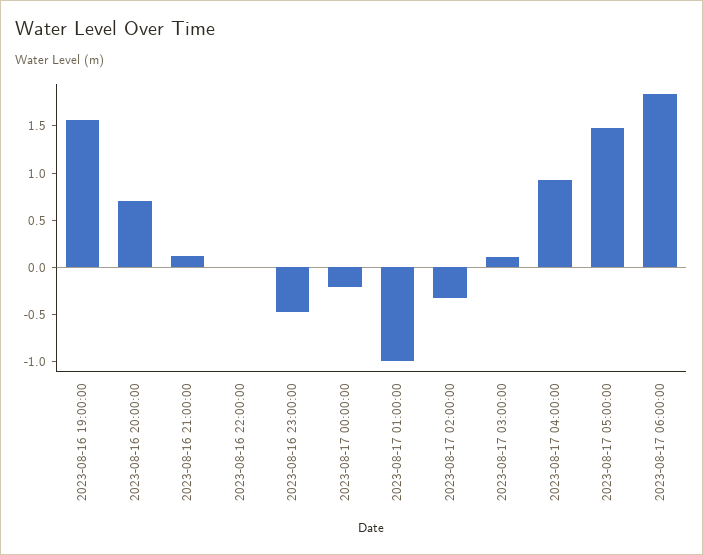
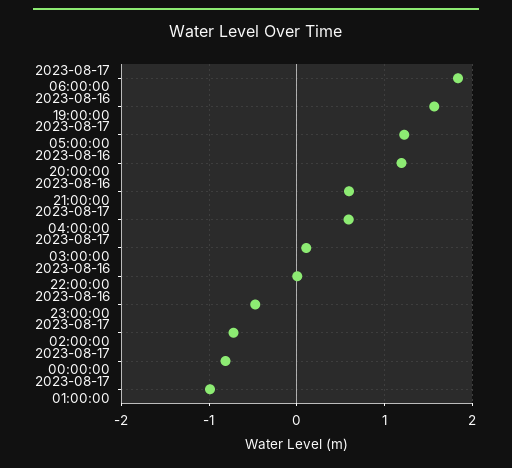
2023-08-16 20:00:00: 0.7 -> 1.2
2023-08-16 21:00:00: 0.1 -> 0.6
2023-08-17 00:00:00: -0.2 -> -0.8
2023-08-17 02:00:00: -0.3 -> -0.7
2023-08-17 04:00:00: 0.9 -> 0.6
2023-08-17 05:00:00: 1.5 -> 1.2

